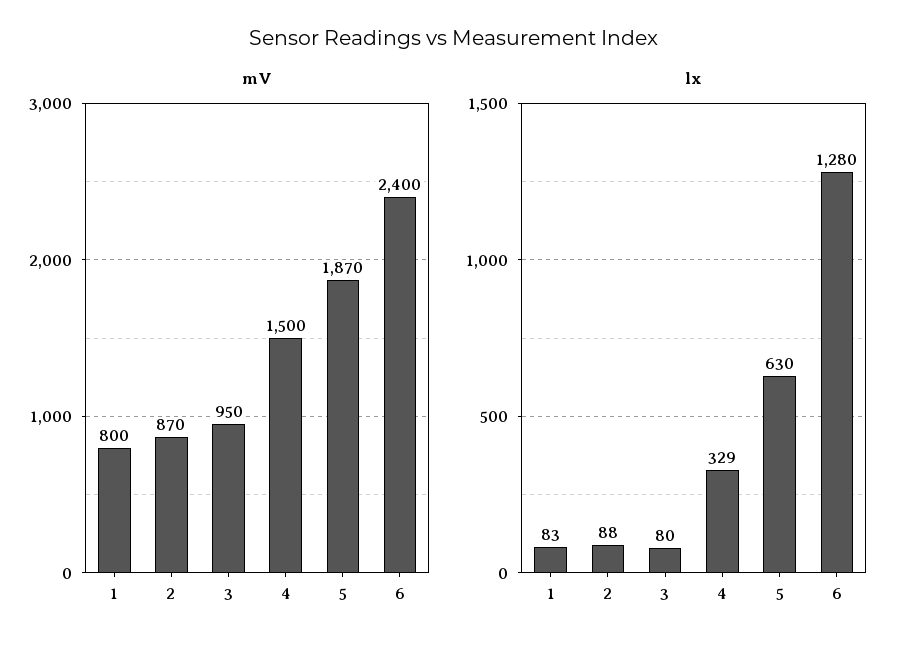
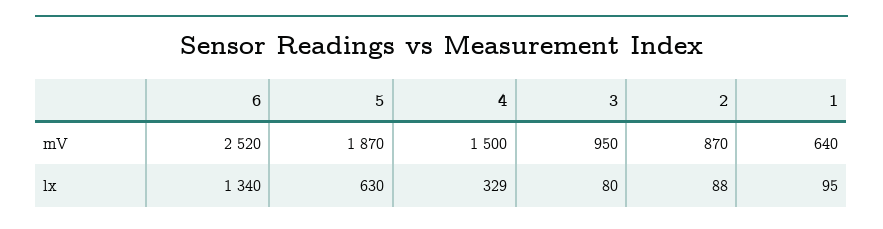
mV, 1: 800 -> 640
mV, 6: 2400 -> 2520
lx, 1: 83 -> 95
lx, 6: 1280 -> 1340

